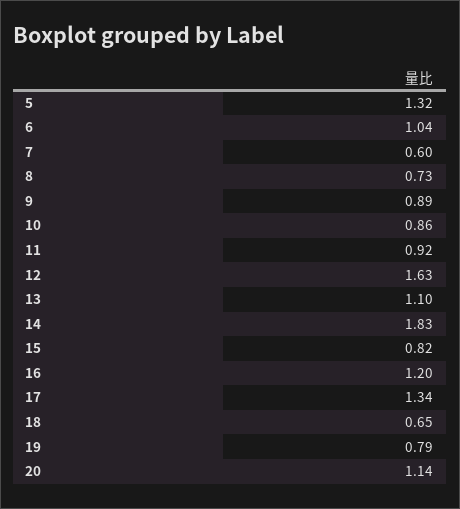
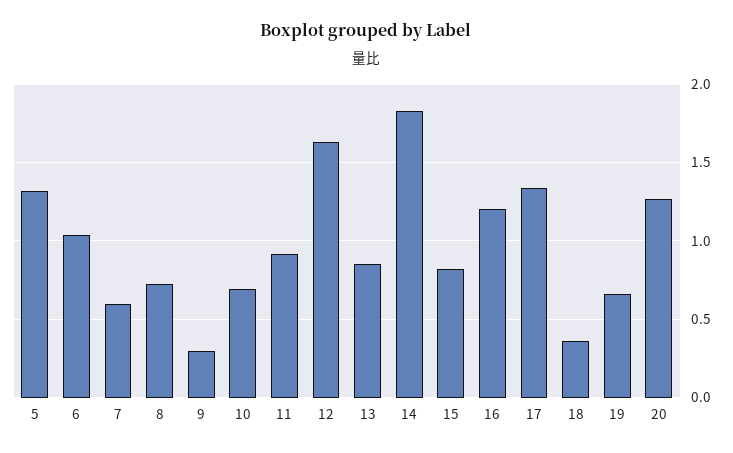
9: 0.89 -> 0.3
10: 0.86 -> 0.7
13: 1.1 -> 0.85
18: 0.65 -> 0.35
19: 0.79 -> 0.65
20: 1.14 -> 1.25

